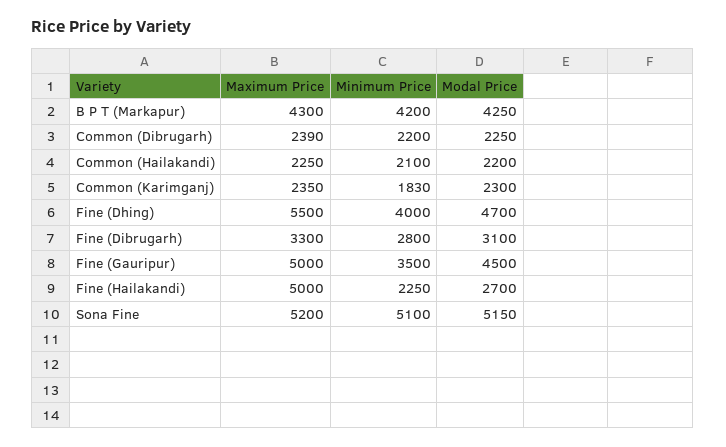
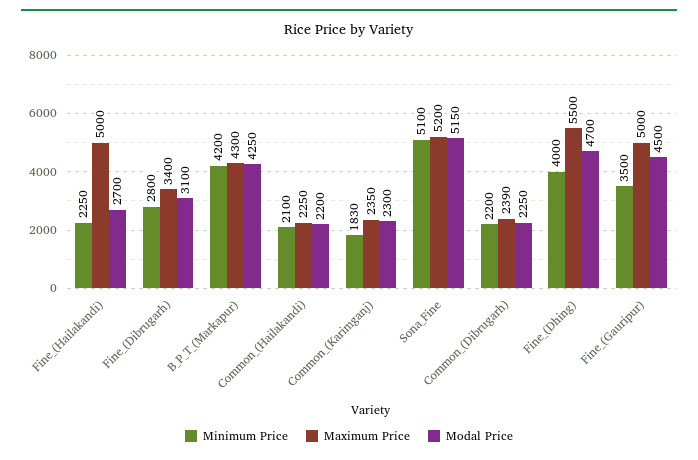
Maximum Price, Fine (Dibrugarh): 3300 -> 3400

